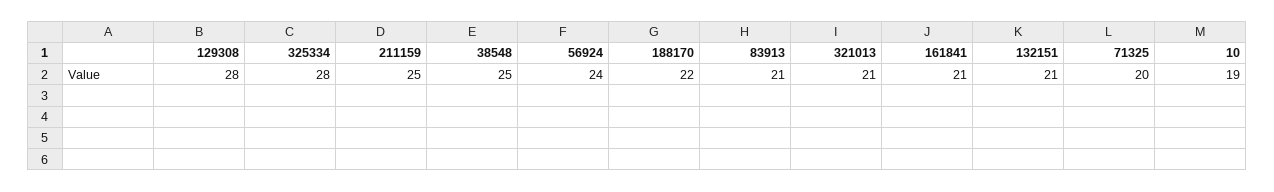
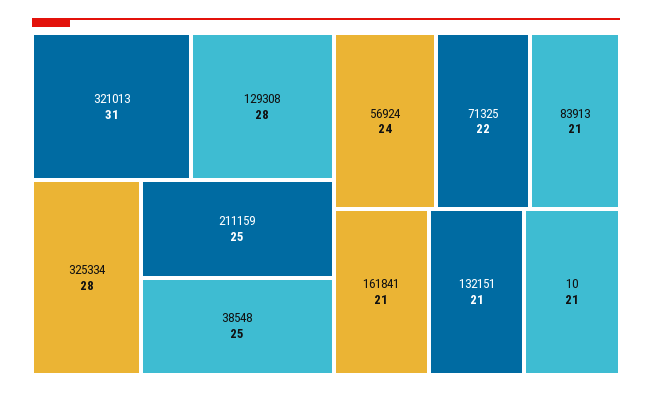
188170: 22 -> none
321013: 21 -> 31
71325: 20 -> 22
10: 19 -> 21

